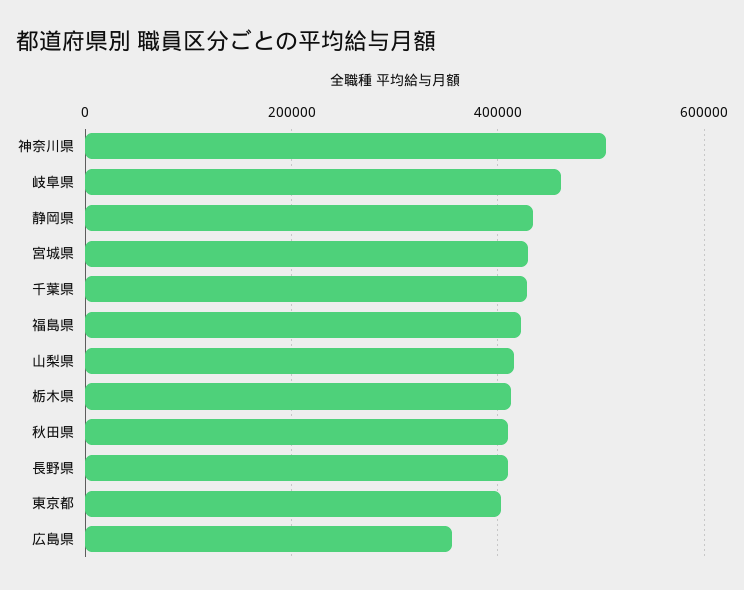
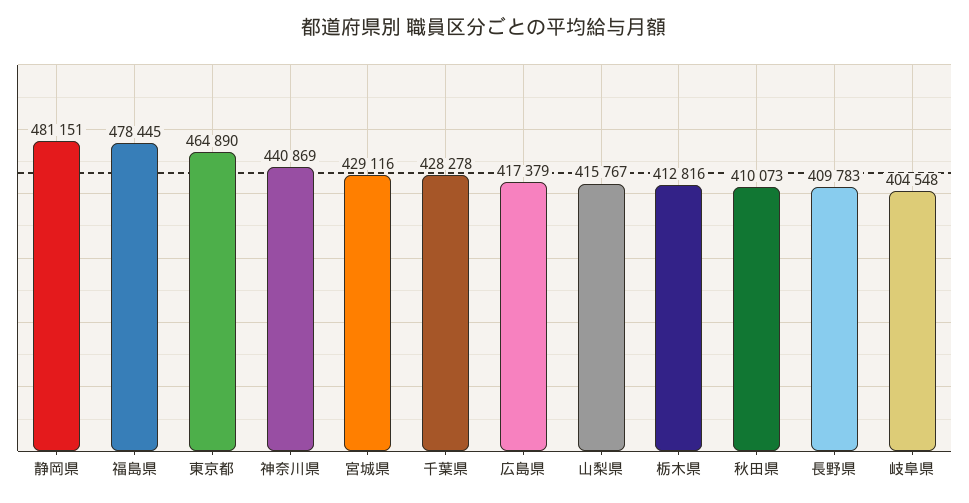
神奈川県: 500000 -> 440869
岐阜県: 460000 -> 404548
静岡県: 440000 -> 481151
福島県: 420000 -> 478445
東京都: 400000 -> 464890
広島県: 360000 -> 417379

